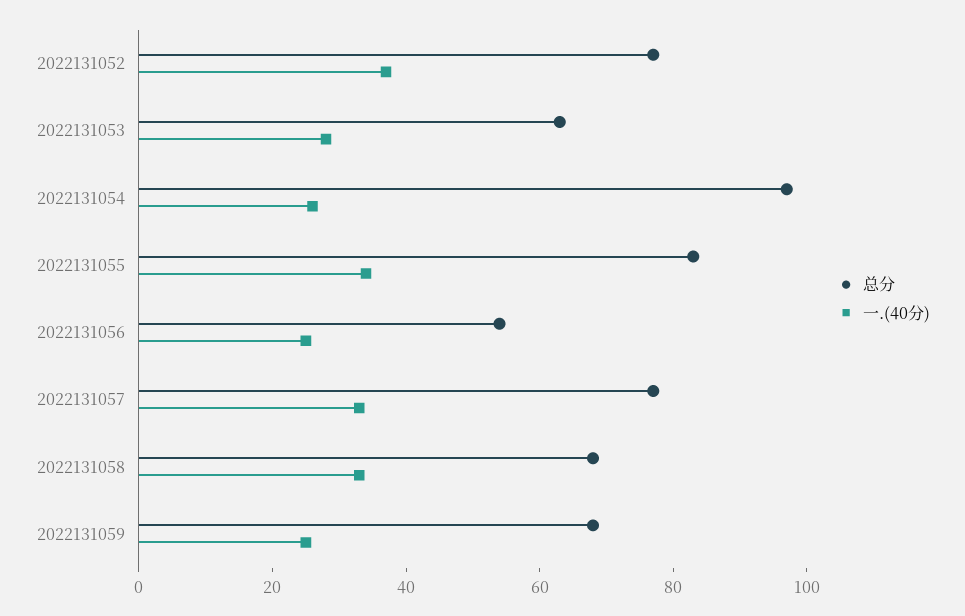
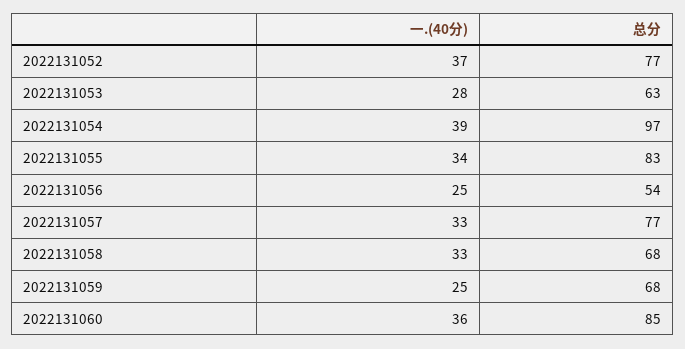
一.(40分), 2022131054: 25 -> 39
一.(40分), 2022131060: none -> 36
总分, 2022131060: none -> 85

